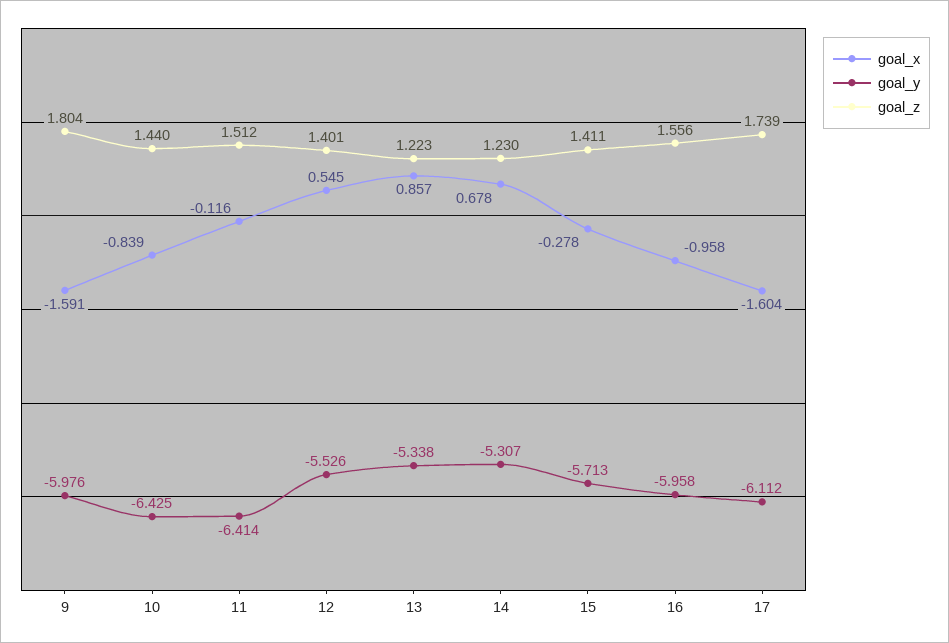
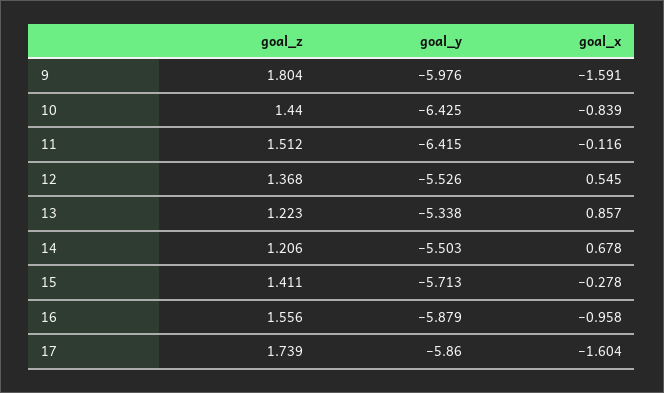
goal_y, 11: -6.414 -> -6.415
goal_z, 12: 1.401 -> 1.368
goal_y, 14: -5.307 -> -5.503
goal_z, 14: 1.23 -> 1.206
goal_y, 16: -5.958 -> -5.879
goal_y, 17: -6.112 -> -5.86

